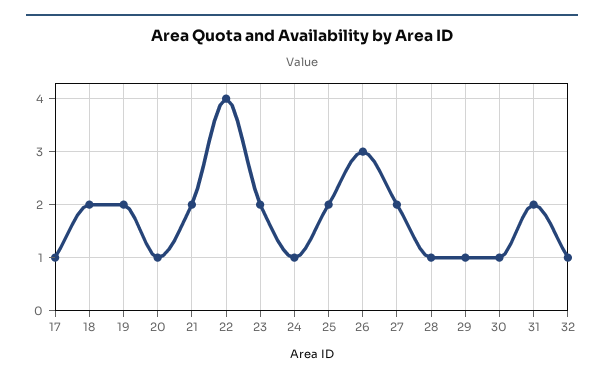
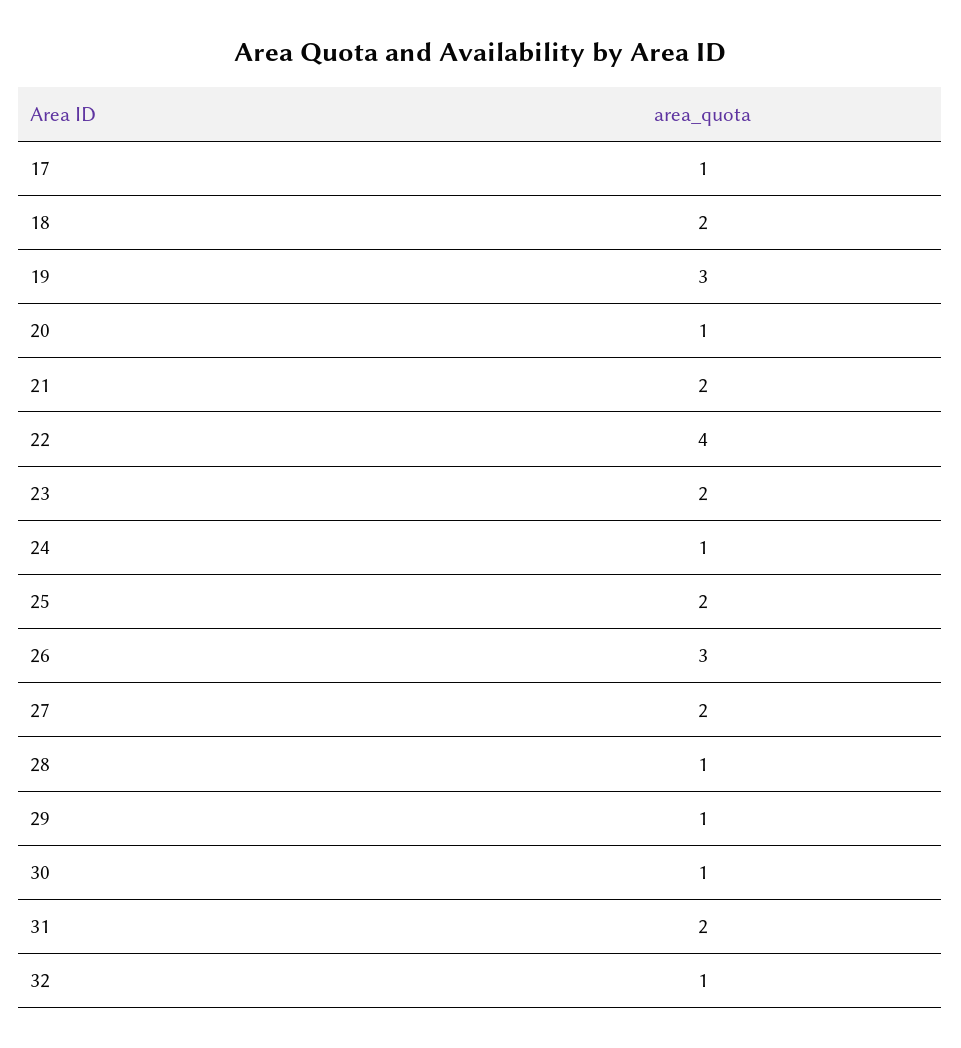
19: 2 -> 3

